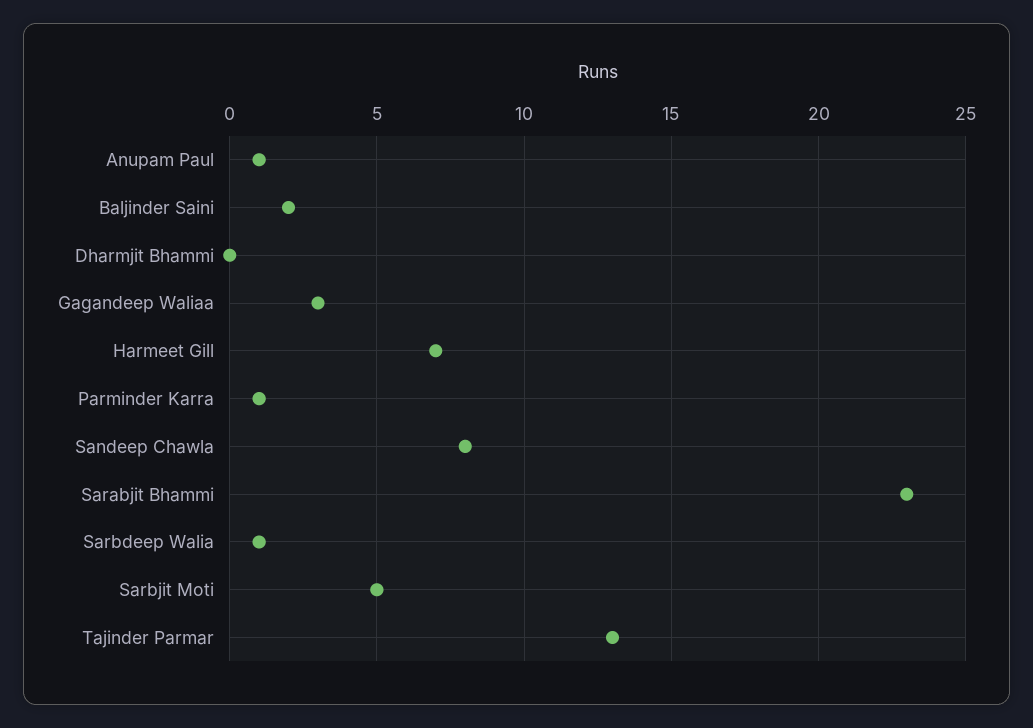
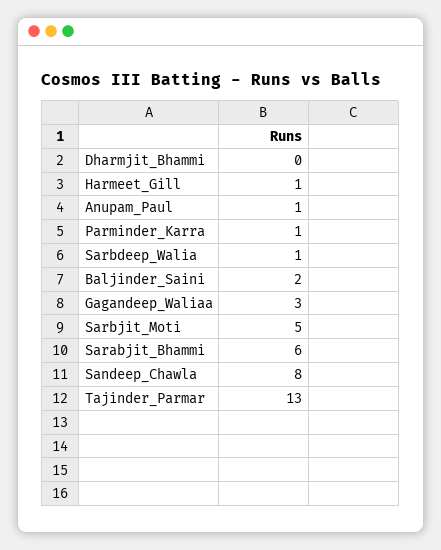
Harmeet Gill: 7 -> 1
Sarabjit Bhammi: 23 -> 6

